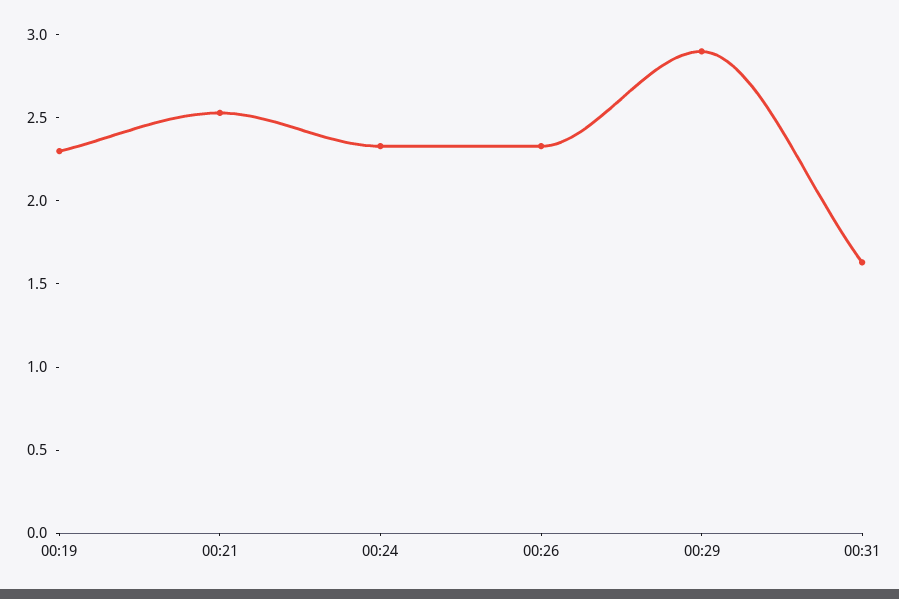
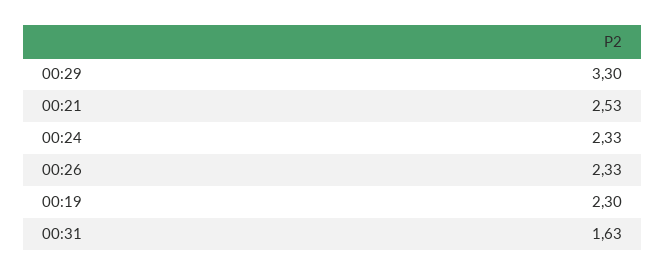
00:29: 2.9 -> 3.3

